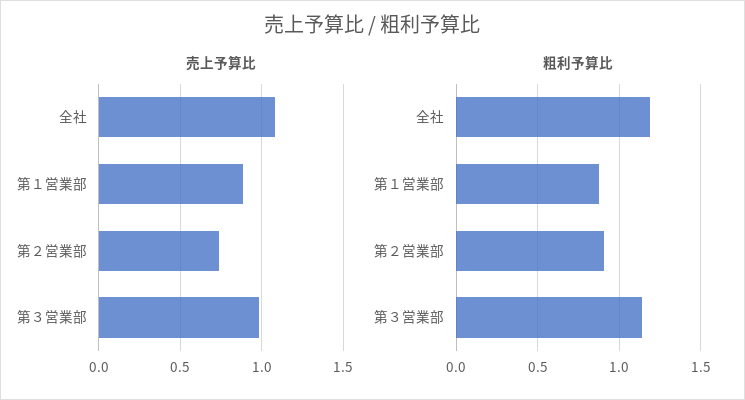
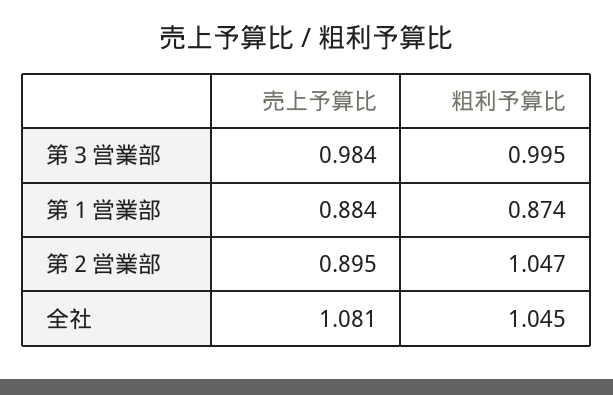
売上予算比, 第２営業部: 0.75 -> 0.895
粗利予算比, 全社: 1.2 -> 1.045
粗利予算比, 第２営業部: 0.9 -> 1.047
粗利予算比, 第３営業部: 1.15 -> 0.995

